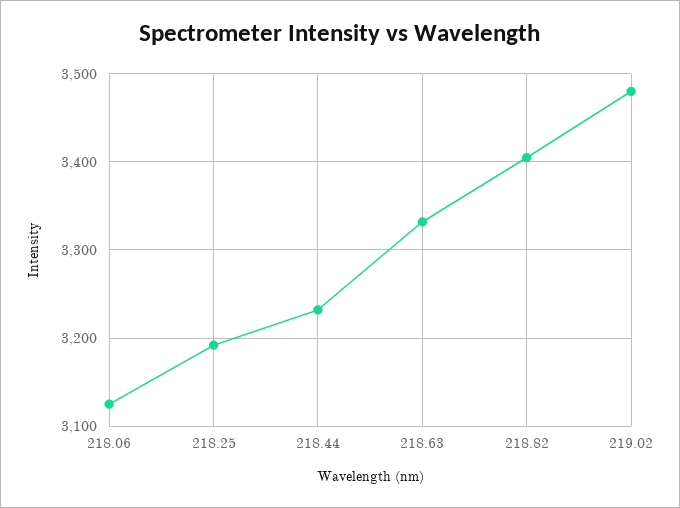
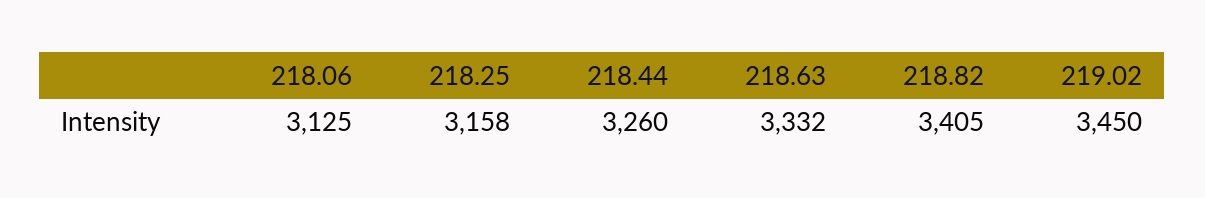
218.25: 3190 -> 3158
218.44: 3230 -> 3260
219.02: 3480 -> 3450

